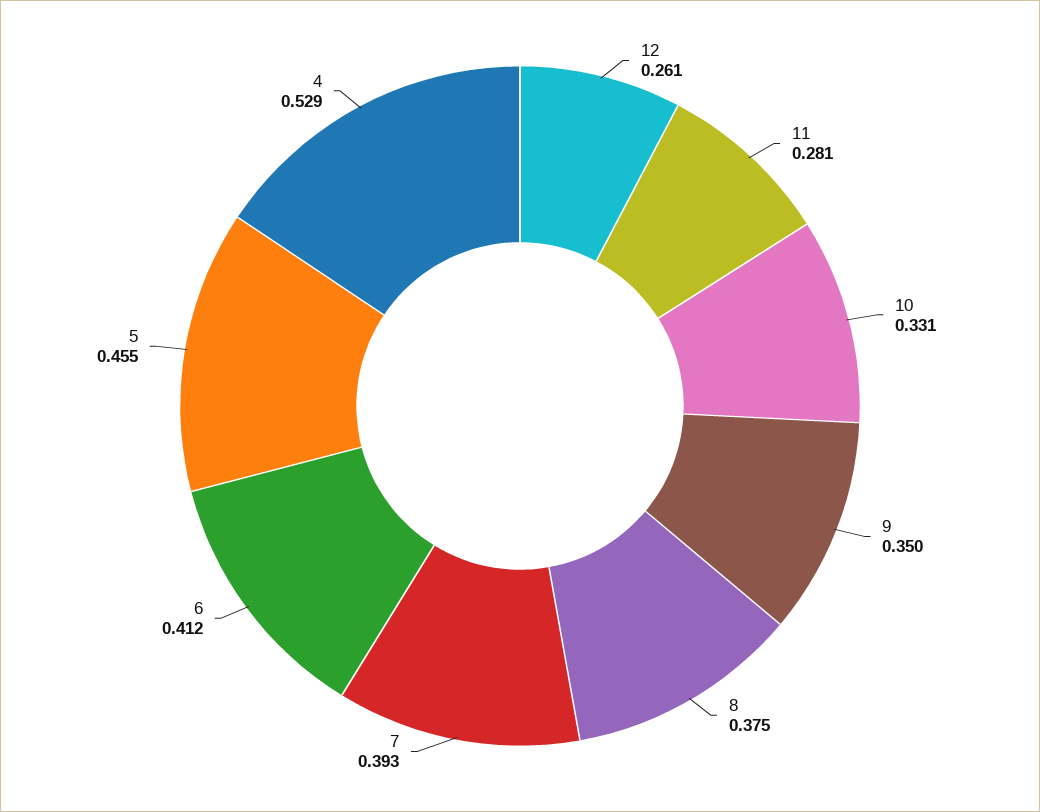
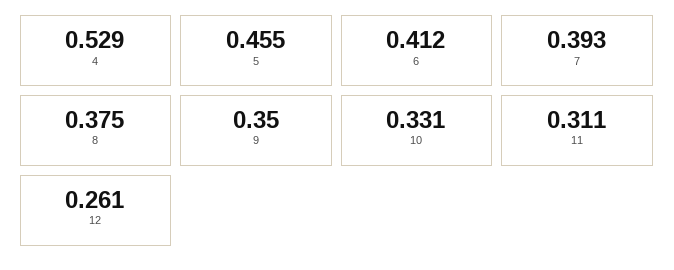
11: 0.281 -> 0.311

